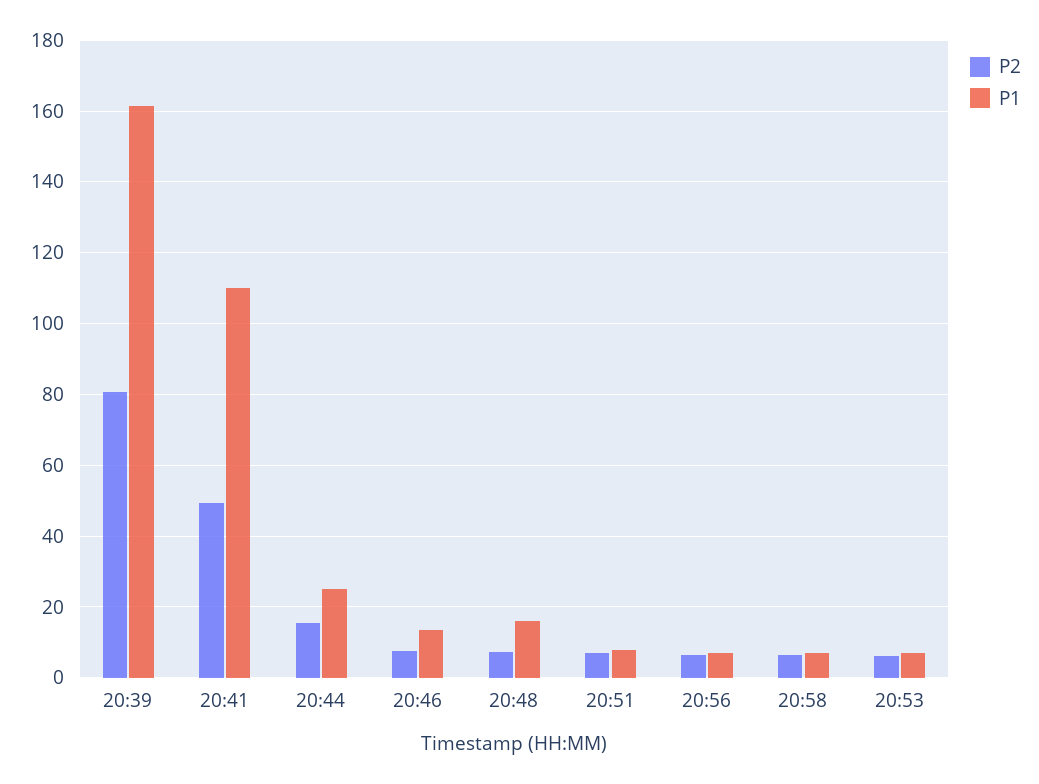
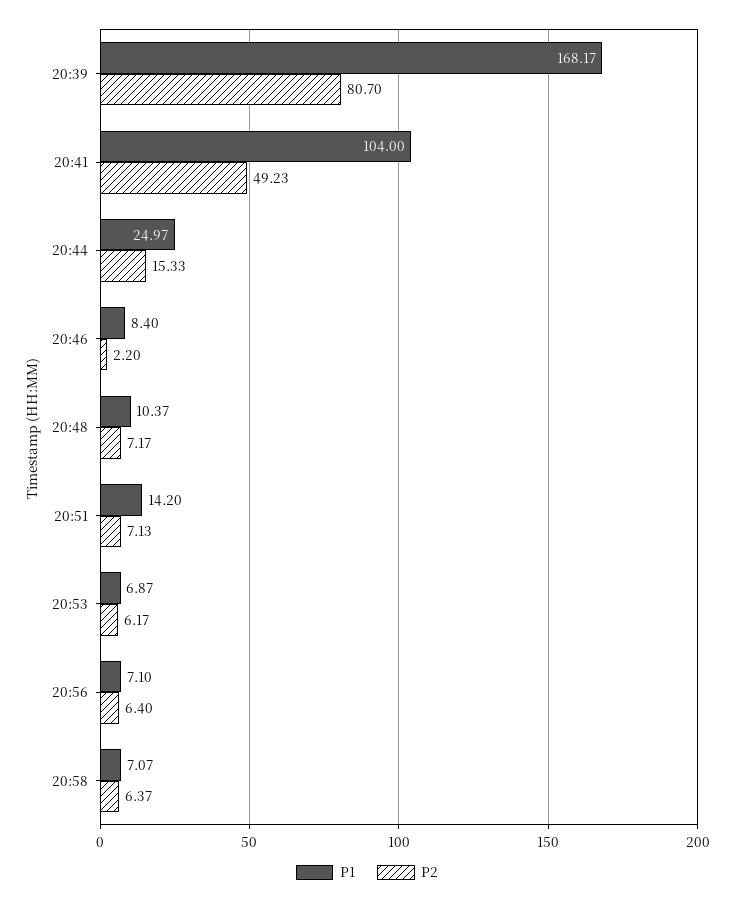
P1, 20:39: 162 -> 168.17
P1, 20:41: 110 -> 104
P2, 20:46: 8 -> 2.2
P1, 20:46: 14 -> 8.4
P1, 20:48: 16 -> 10.37
P1, 20:51: 8 -> 14.2

